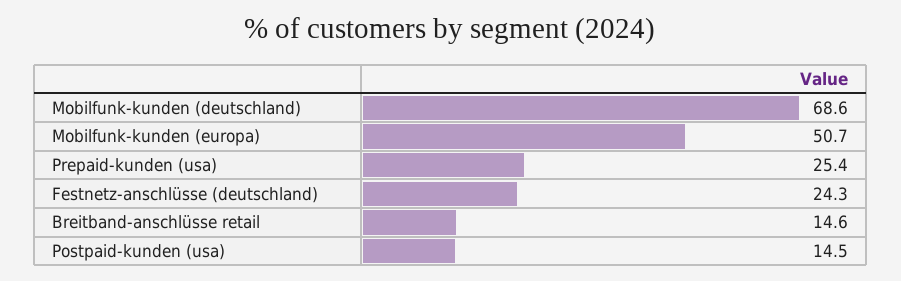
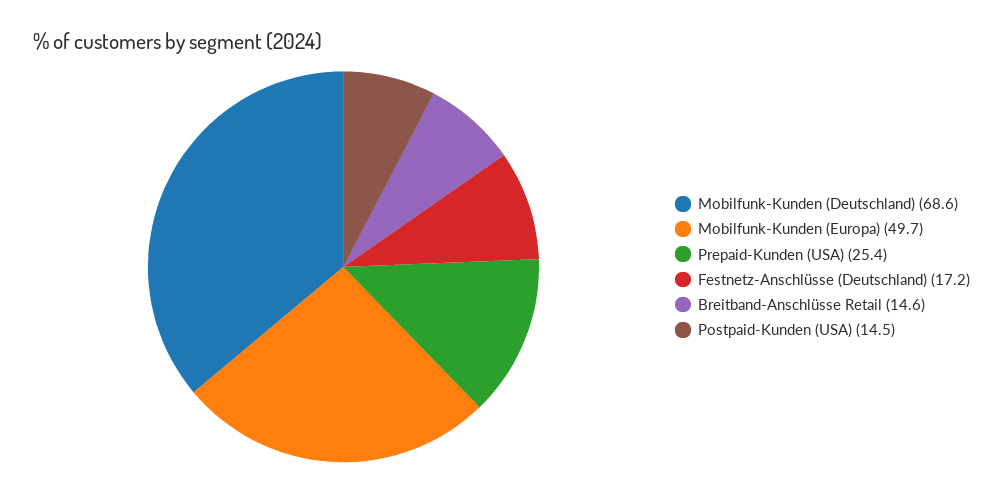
Mobilfunk-kunden (europa): 50.7 -> 49.7
Festnetz-anschlüsse (deutschland): 24.3 -> 17.2

